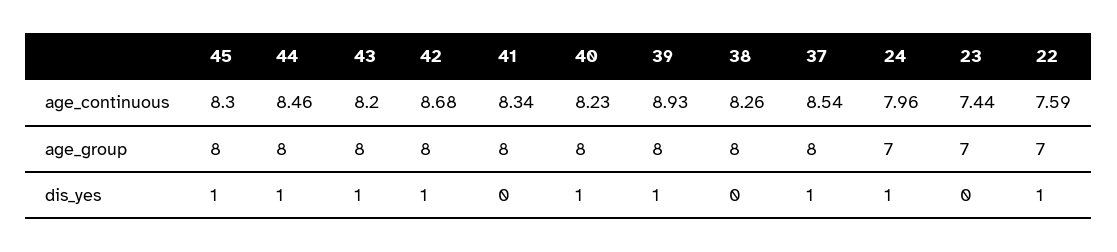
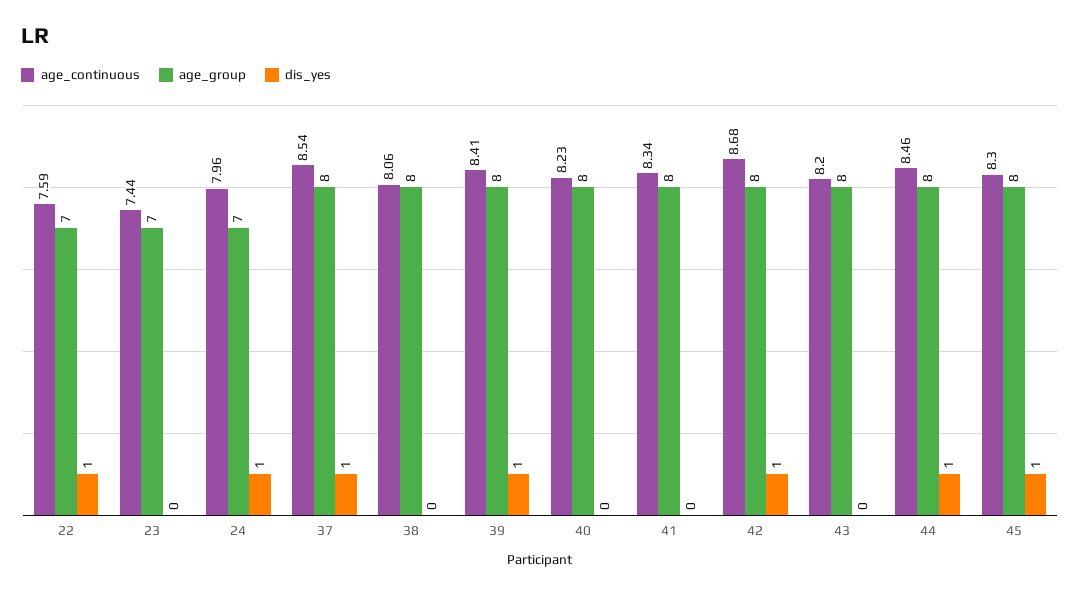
age_continuous, 39: 8.93 -> 8.41
age_continuous, 38: 8.26 -> 8.06
dis_yes, 43: 1 -> 0
dis_yes, 40: 1 -> 0

